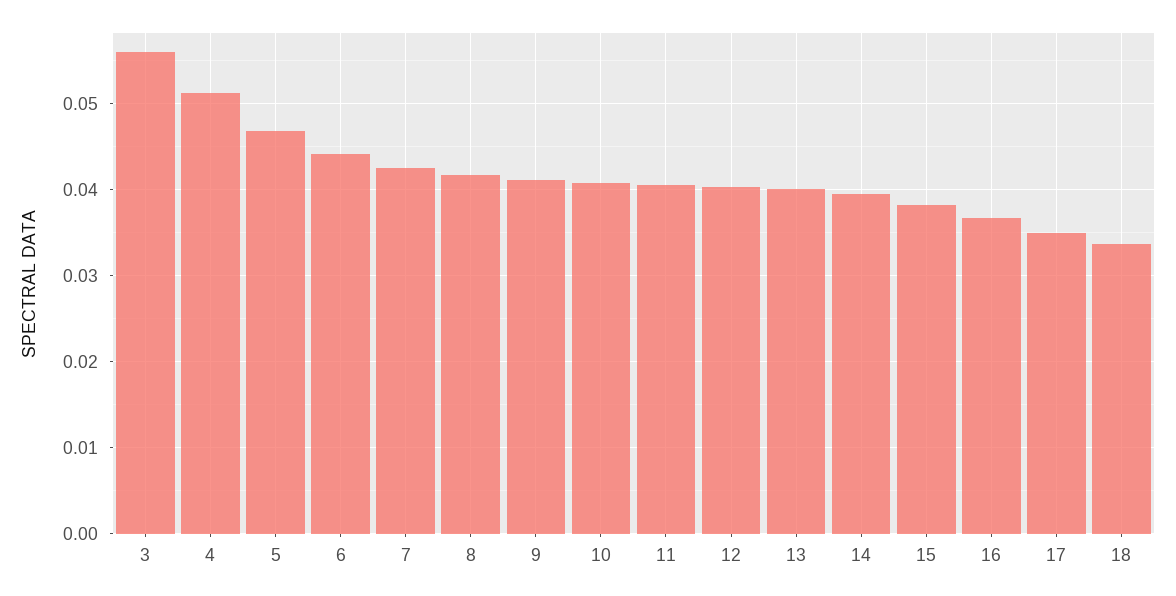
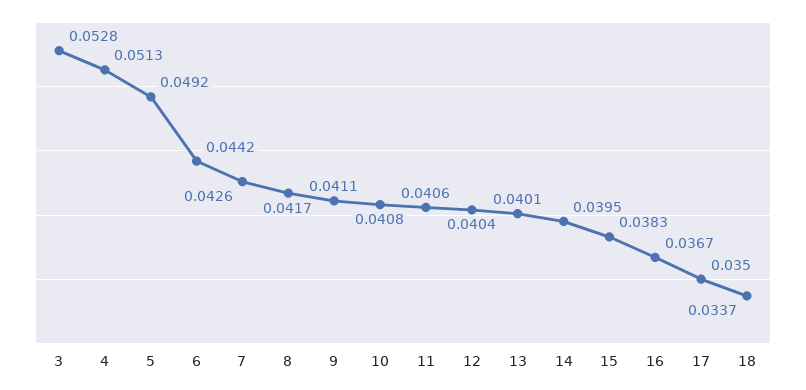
3: 0.056 -> 0.0528
5: 0.047 -> 0.0492

